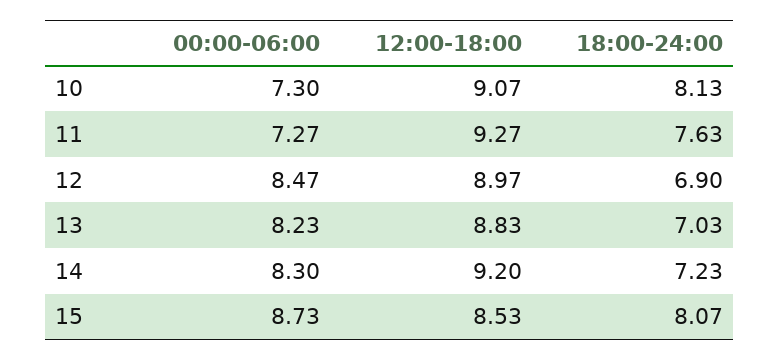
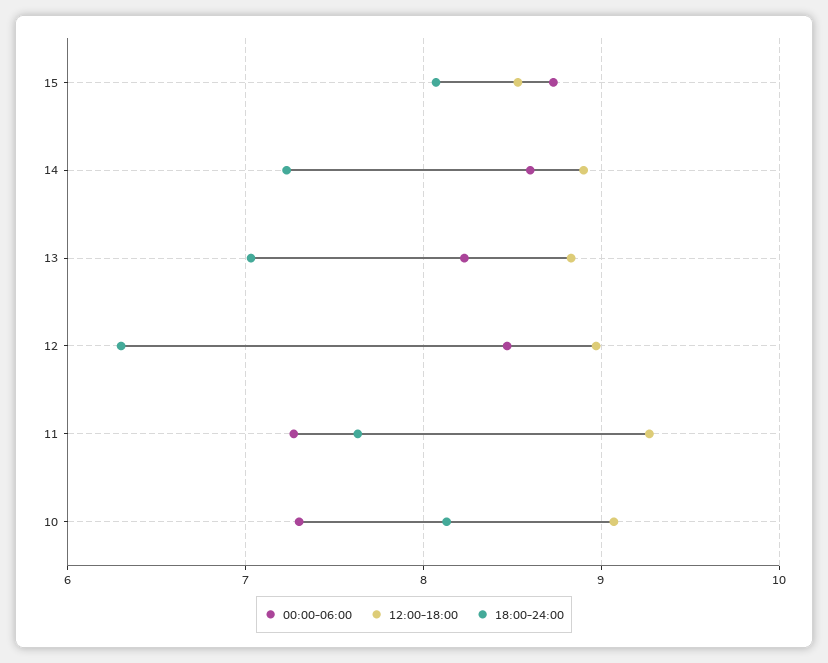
18:00-24:00, 12: 6.9 -> 6.3
00:00-06:00, 14: 8.3 -> 8.6
12:00-18:00, 14: 9.2 -> 8.9

